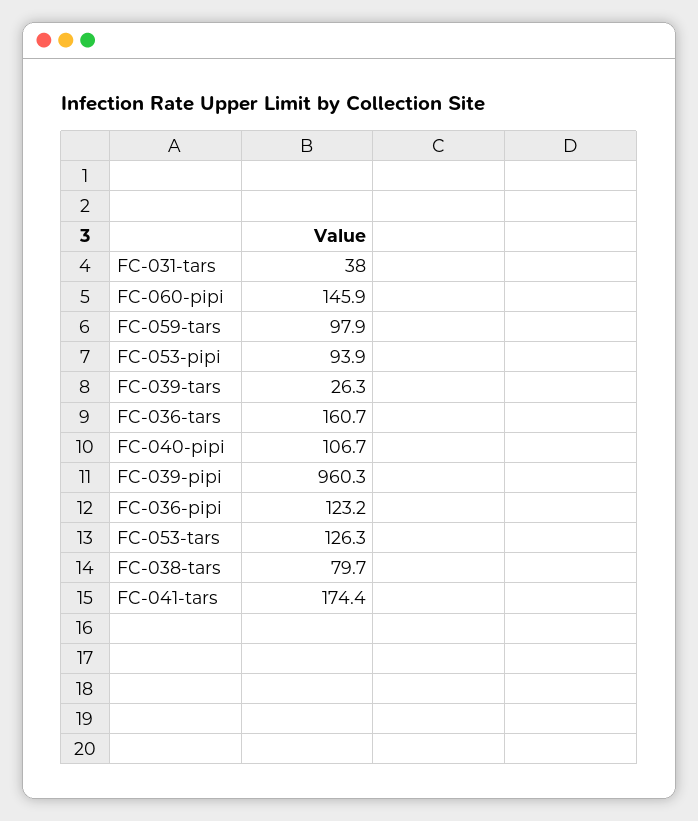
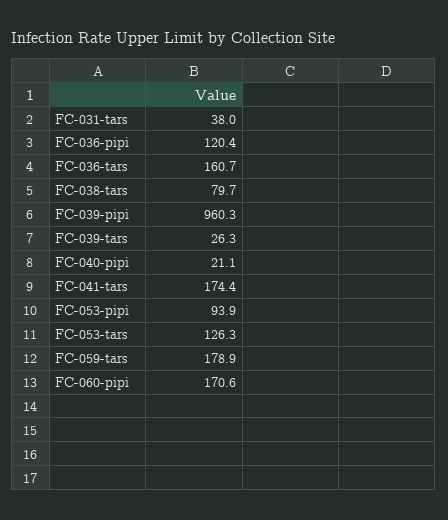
FC-060-pipi: 145.9 -> 170.6
FC-059-tars: 97.9 -> 178.9
FC-040-pipi: 106.7 -> 21.1
FC-036-pipi: 123.2 -> 120.4

